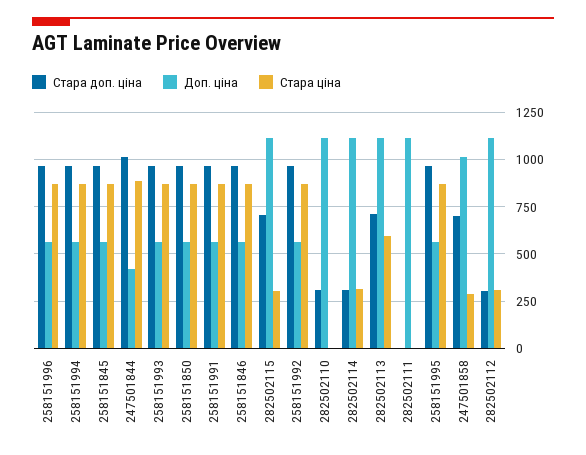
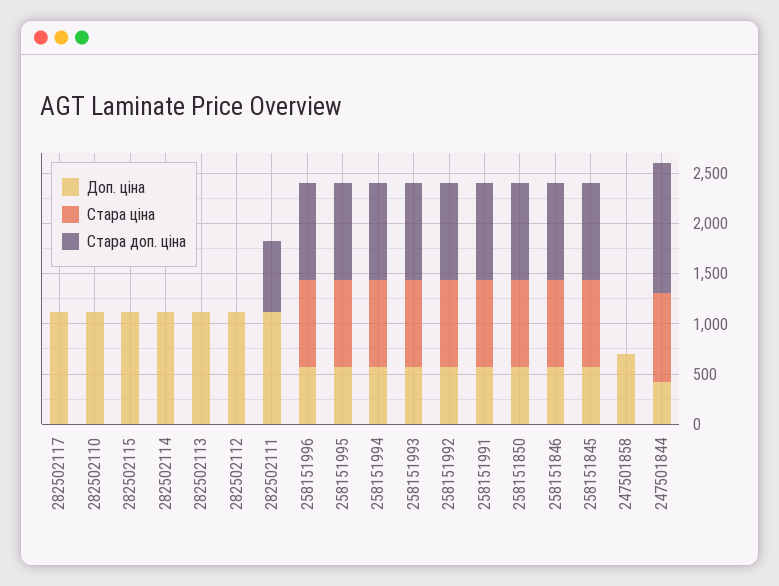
Стара доп. ціна, 247501844: 1000 -> 1300
Стара доп. ціна, 282502115: 700 -> 0
Стара ціна, 282502115: 300 -> 0
Стара доп. ціна, 282502110: 300 -> 0
Стара доп. ціна, 282502114: 300 -> 0
Стара ціна, 282502114: 300 -> 0
Стара доп. ціна, 282502113: 700 -> 0
Стара ціна, 282502113: 600 -> 0
Стара доп. ціна, 282502111: 0 -> 700
Стара доп. ціна, 247501858: 700 -> 0
Доп. ціна, 247501858: 1000 -> 700
Стара ціна, 247501858: 300 -> 0
Стара доп. ціна, 282502112: 300 -> 0
Стара ціна, 282502112: 300 -> 0
Доп. ціна, 282502117: none -> 1100
Стара ціна, 282502117: none -> 0
Стара доп. ціна, 282502117: none -> 0

